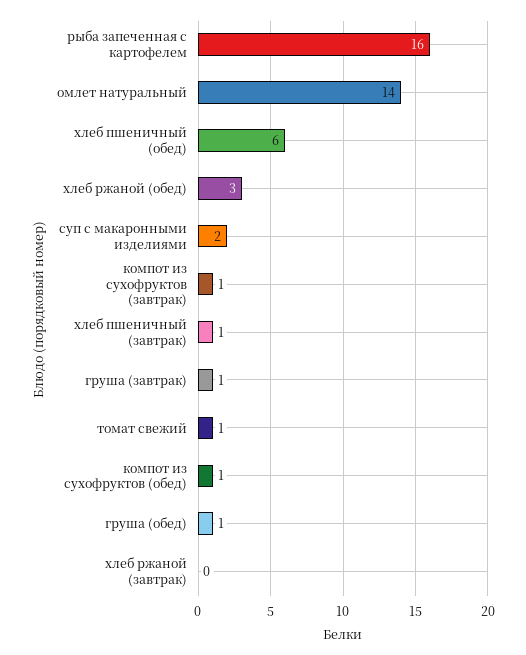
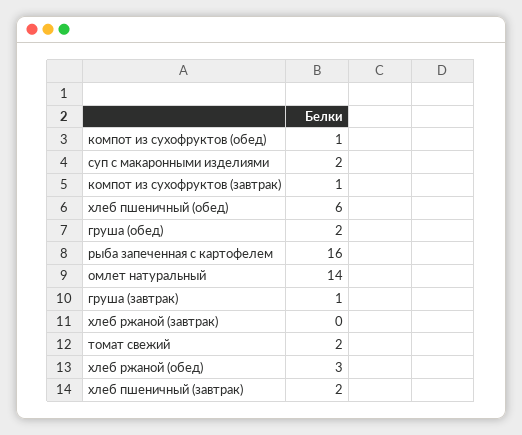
хлеб пшеничный (завтрак): 1 -> 2
томат свежий: 1 -> 2
груша (обед): 1 -> 2

